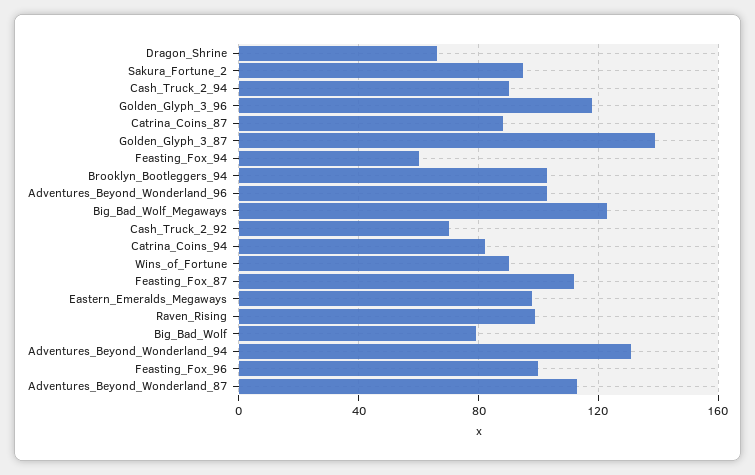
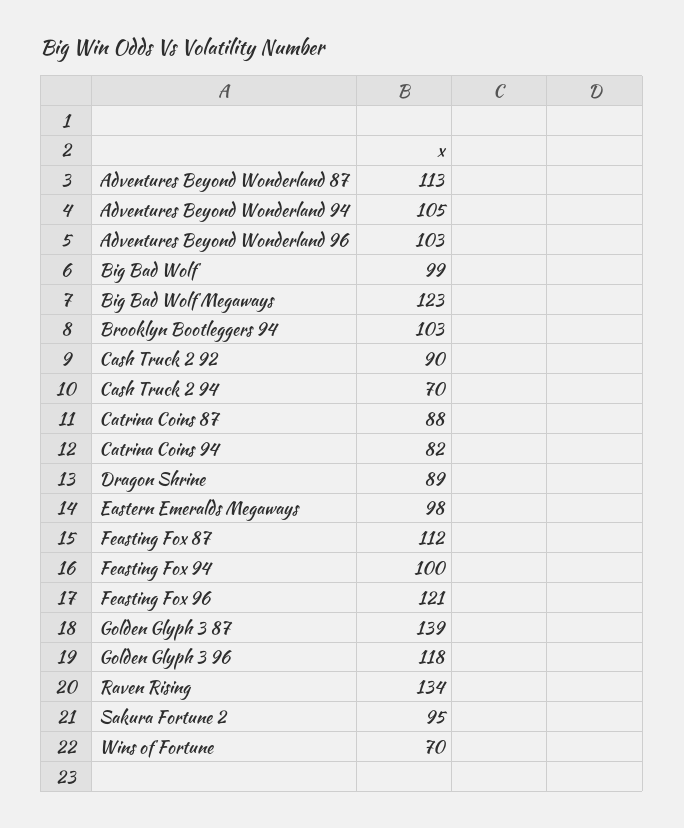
Dragon_Shrine: 65 -> 89
Cash_Truck_2_94: 90 -> 70
Feasting_Fox_94: 60 -> 100
Cash_Truck_2_92: 70 -> 90
Wins_of_Fortune: 90 -> 70
Raven_Rising: 100 -> 134
Big_Bad_Wolf: 80 -> 99
Adventures_Beyond_Wonderland_94: 130 -> 105
Feasting_Fox_96: 100 -> 121

